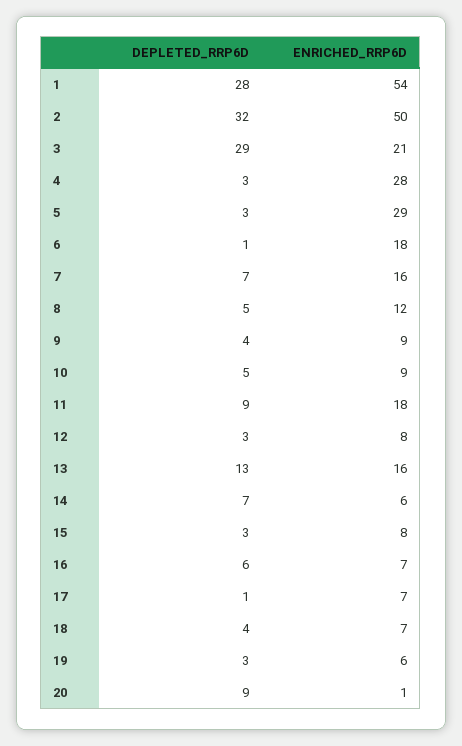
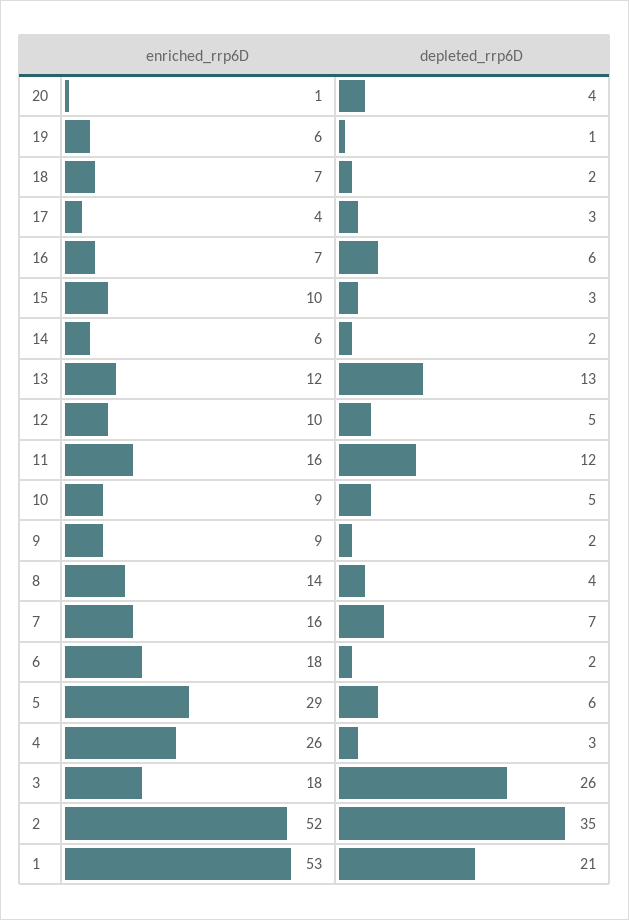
DEPLETED_RRP6D, 1: 28 -> 21
ENRICHED_RRP6D, 1: 54 -> 53
DEPLETED_RRP6D, 2: 32 -> 35
ENRICHED_RRP6D, 2: 50 -> 52
DEPLETED_RRP6D, 3: 29 -> 26
ENRICHED_RRP6D, 3: 21 -> 18
ENRICHED_RRP6D, 4: 28 -> 26
DEPLETED_RRP6D, 5: 3 -> 6
DEPLETED_RRP6D, 6: 1 -> 2
DEPLETED_RRP6D, 8: 5 -> 4
ENRICHED_RRP6D, 8: 12 -> 14
DEPLETED_RRP6D, 9: 4 -> 2
DEPLETED_RRP6D, 11: 9 -> 12
ENRICHED_RRP6D, 11: 18 -> 16
DEPLETED_RRP6D, 12: 3 -> 5
ENRICHED_RRP6D, 12: 8 -> 10
ENRICHED_RRP6D, 13: 16 -> 12
DEPLETED_RRP6D, 14: 7 -> 2
ENRICHED_RRP6D, 15: 8 -> 10
DEPLETED_RRP6D, 17: 1 -> 3
ENRICHED_RRP6D, 17: 7 -> 4
DEPLETED_RRP6D, 18: 4 -> 2
DEPLETED_RRP6D, 19: 3 -> 1
DEPLETED_RRP6D, 20: 9 -> 4

